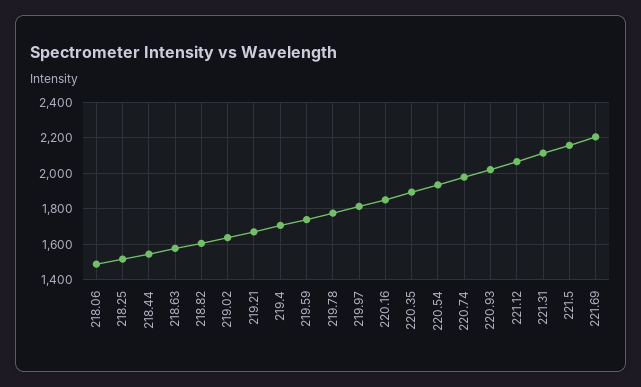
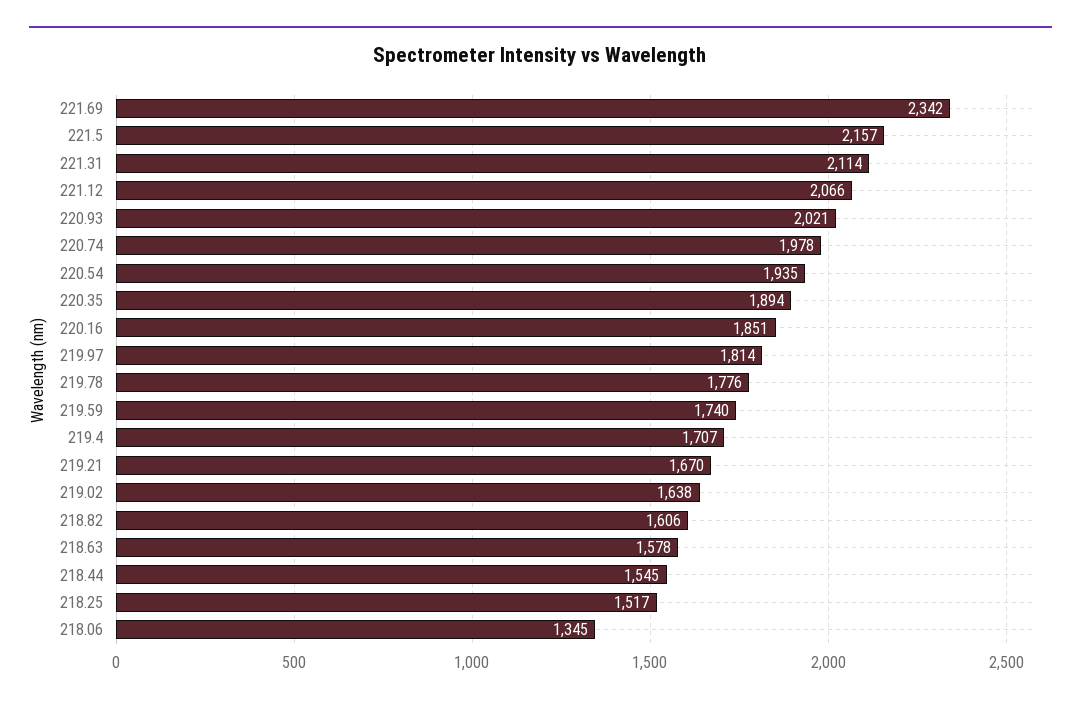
218.06: 1500 -> 1345
221.69: 2200 -> 2342

